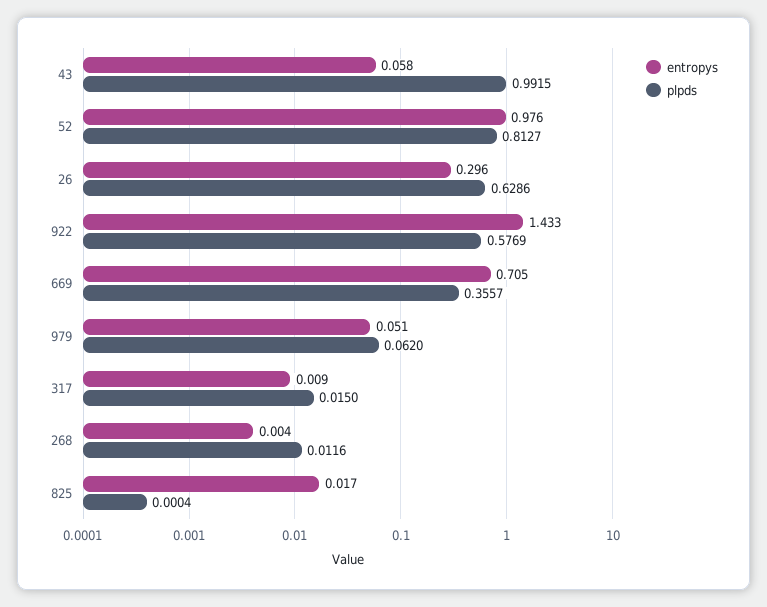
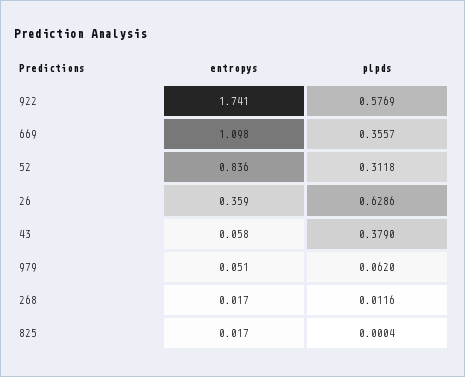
plpds, 43: 0.9915 -> 0.379
entropys, 52: 0.976 -> 0.836
plpds, 52: 0.8127 -> 0.3118
entropys, 26: 0.296 -> 0.359
entropys, 922: 1.433 -> 1.741
entropys, 669: 0.705 -> 1.098
entropys, 317: 0.009 -> none
plpds, 317: 0.015 -> none
entropys, 268: 0.004 -> 0.017

